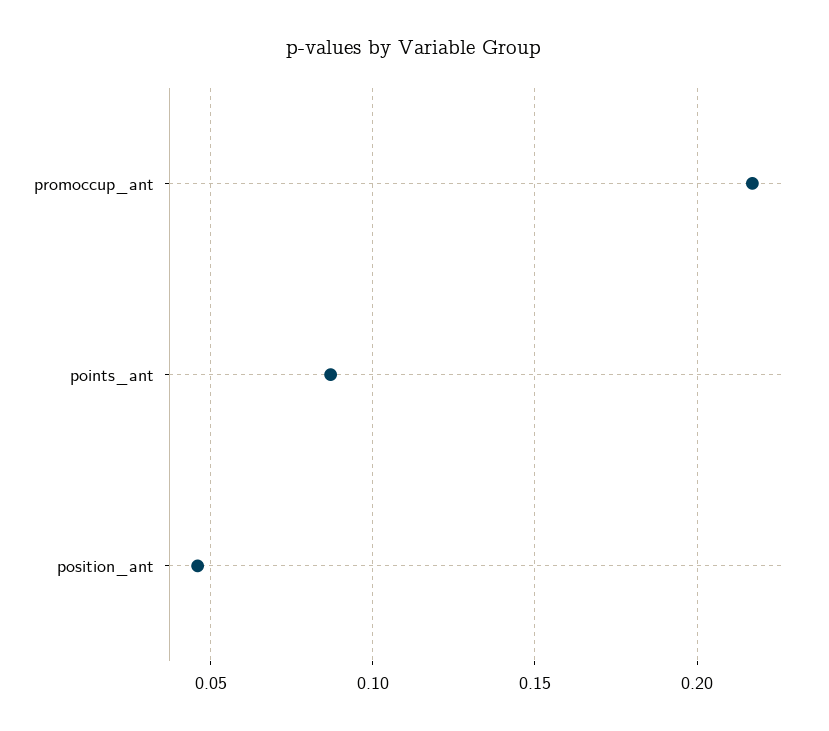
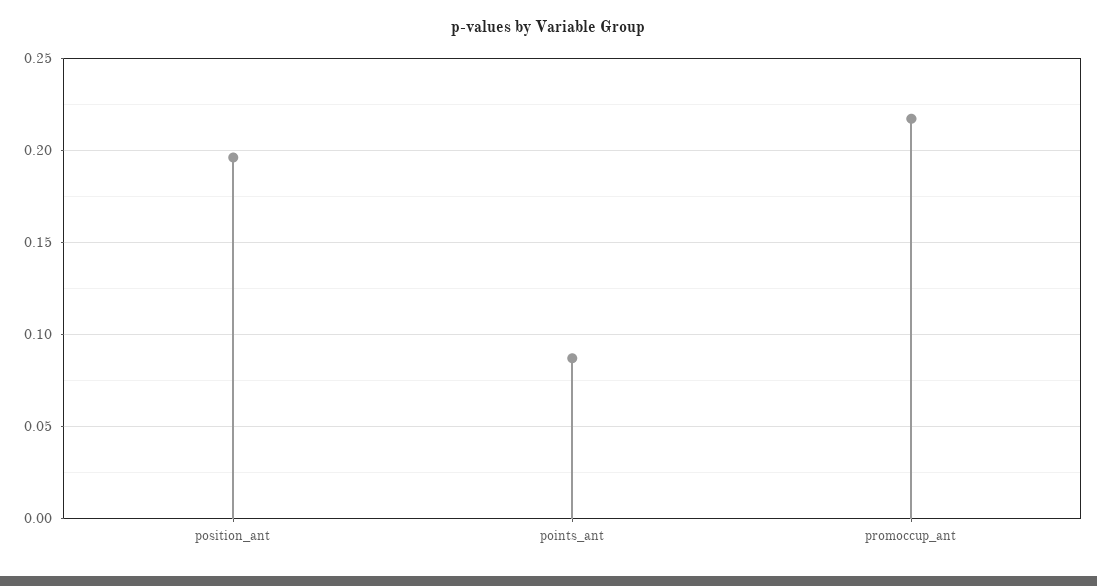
position_ant: 0.045 -> 0.195

